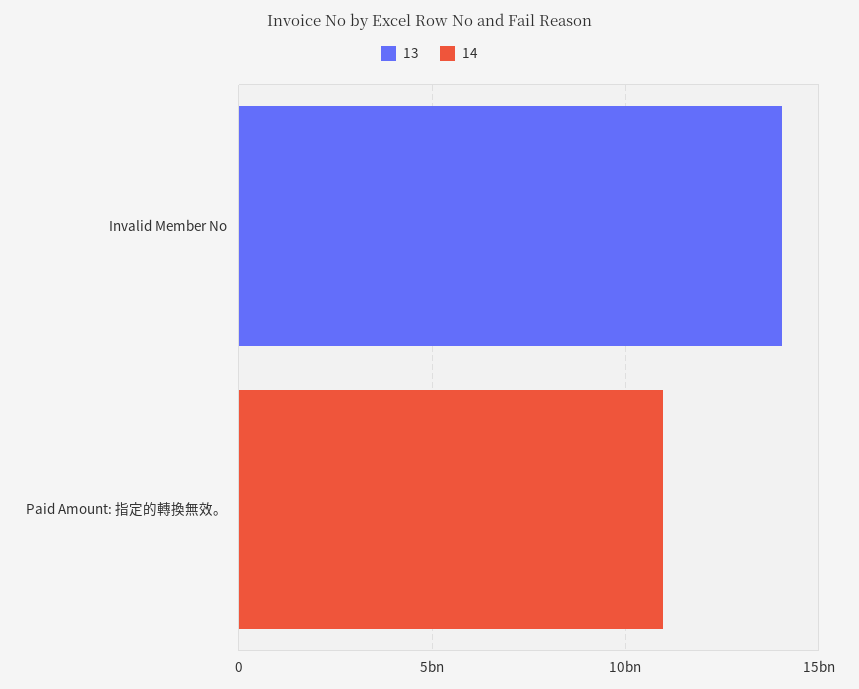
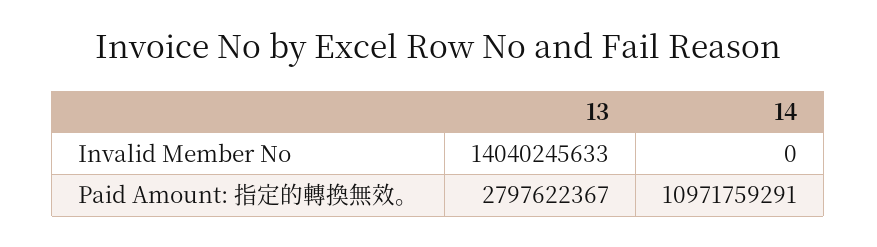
13, Paid Amount: 指定的轉換無效。: 0 -> 2797622367

